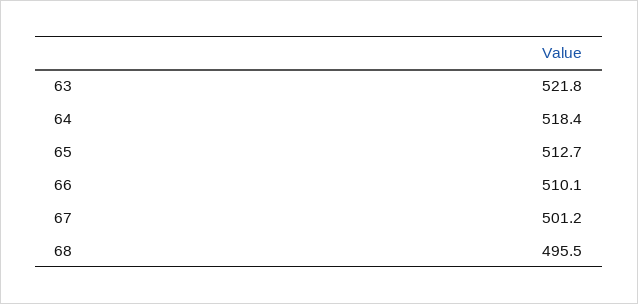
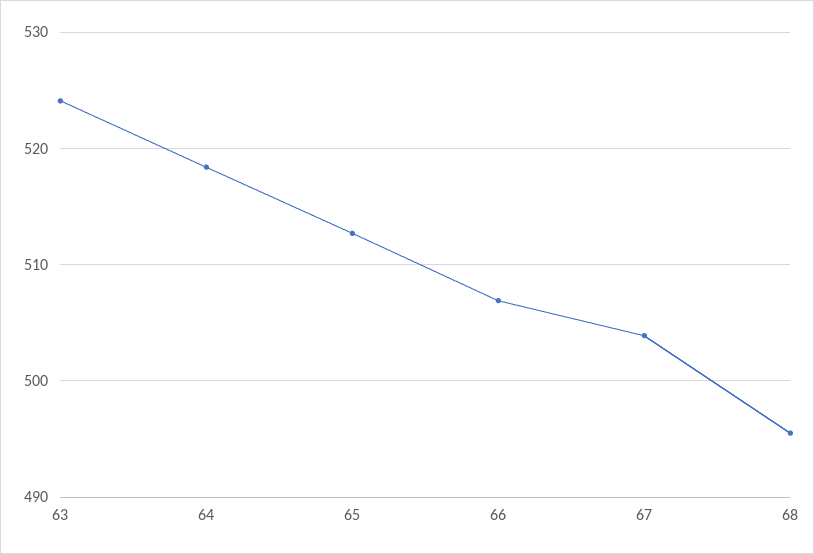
63: 521.8 -> 524
66: 510.1 -> 507
67: 501.2 -> 504

